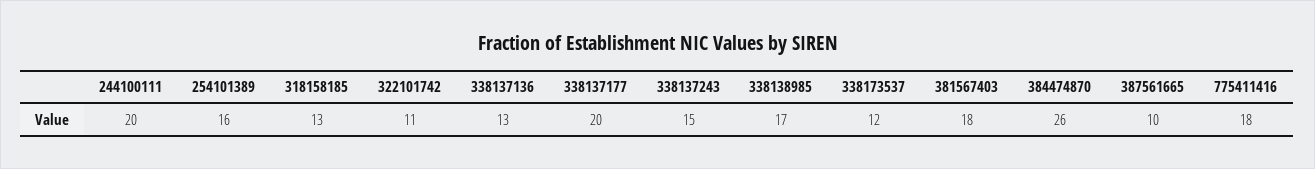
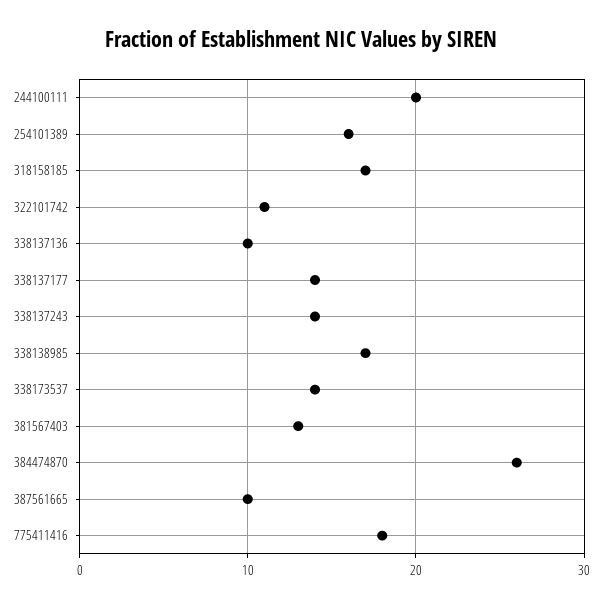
318158185: 13 -> 17
338137136: 13 -> 10
338137177: 20 -> 14
338137243: 15 -> 14
338173537: 12 -> 14
381567403: 18 -> 13

